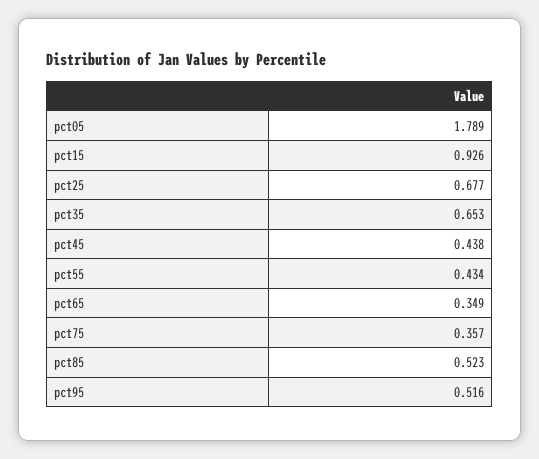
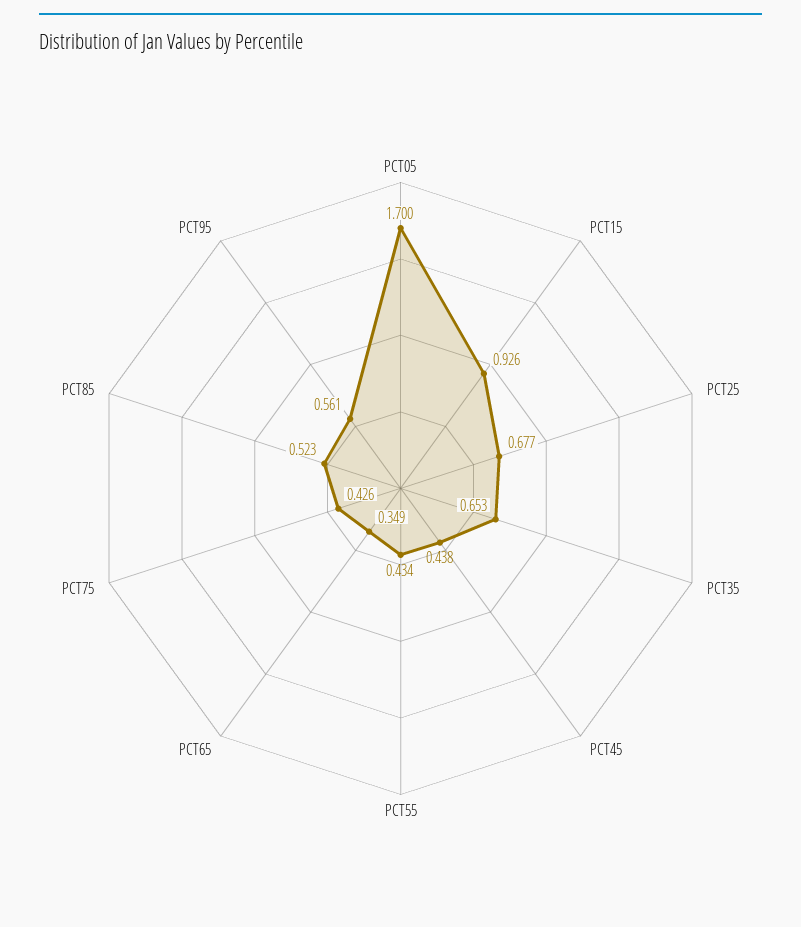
pct05: 1.789 -> 1.7
pct75: 0.357 -> 0.426
pct95: 0.516 -> 0.561

